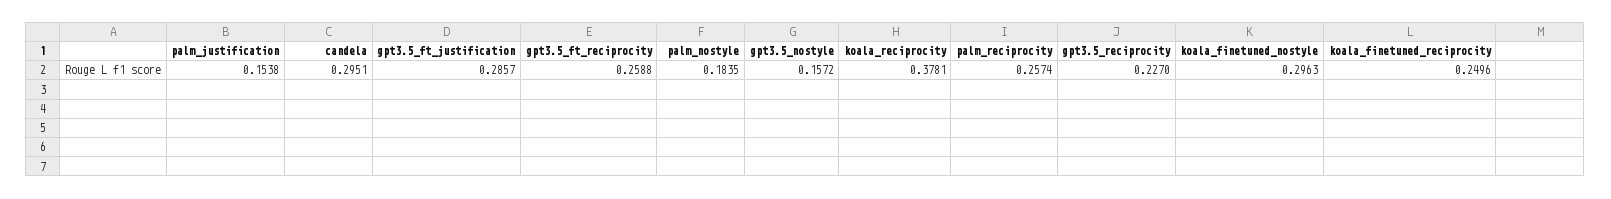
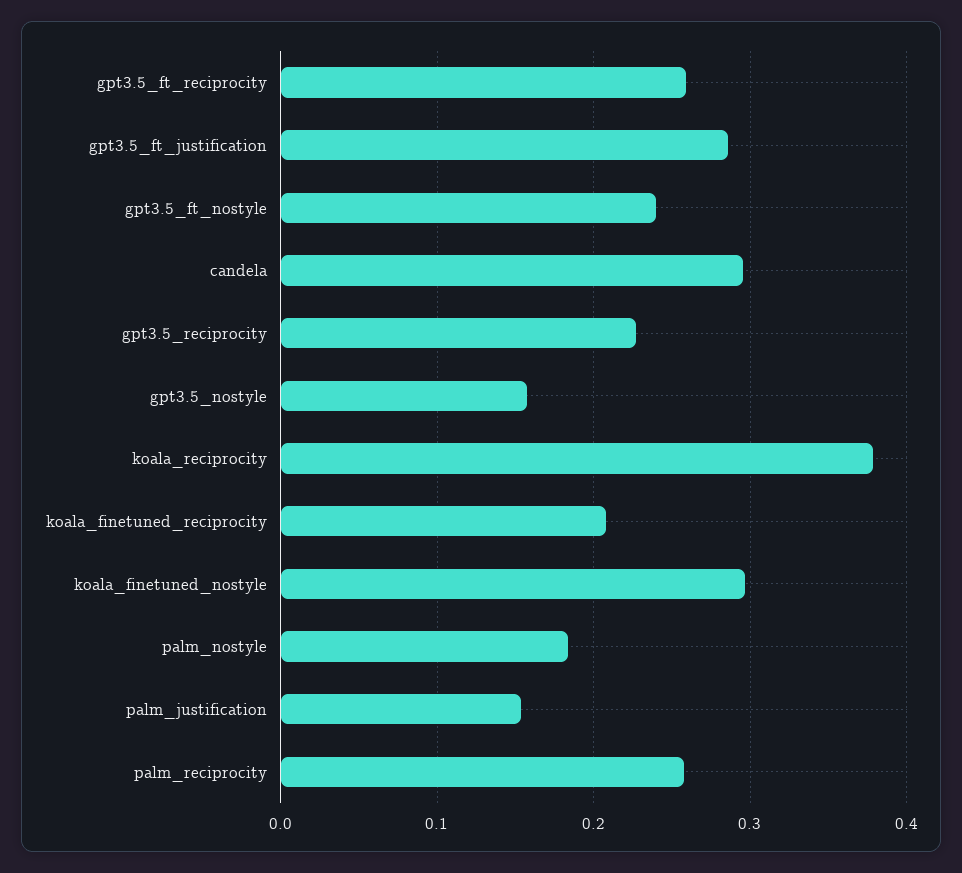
koala_finetuned_reciprocity: 0.2496 -> 0.21
gpt3.5_ft_nostyle: none -> 0.24

